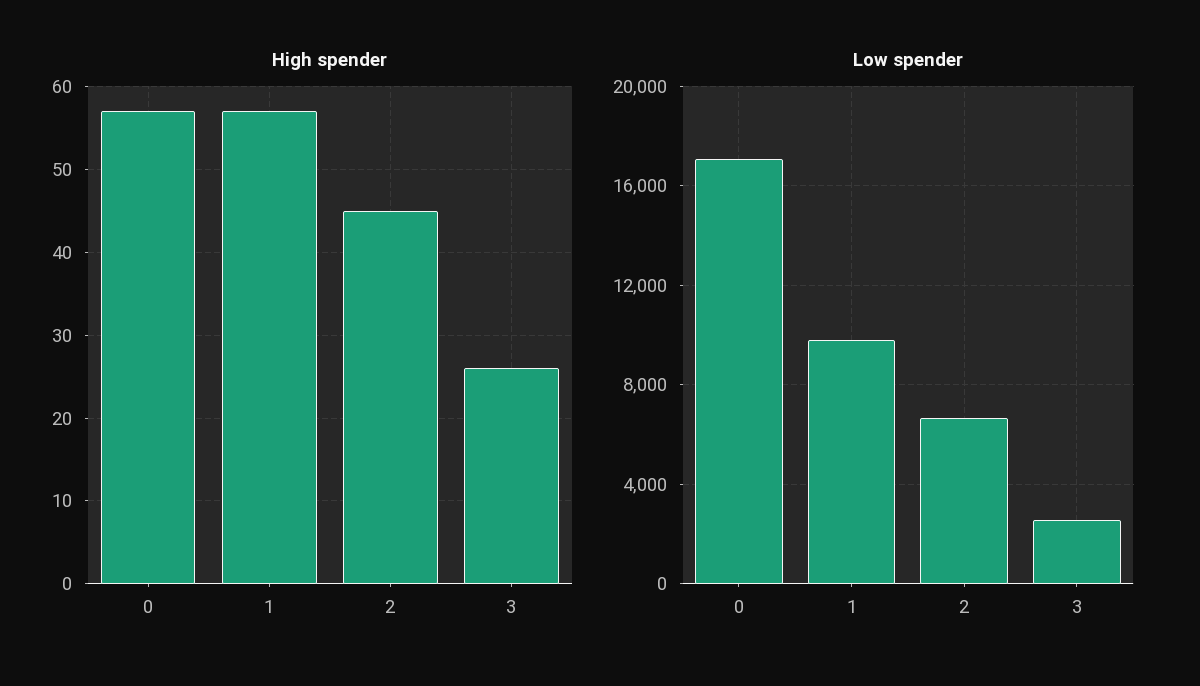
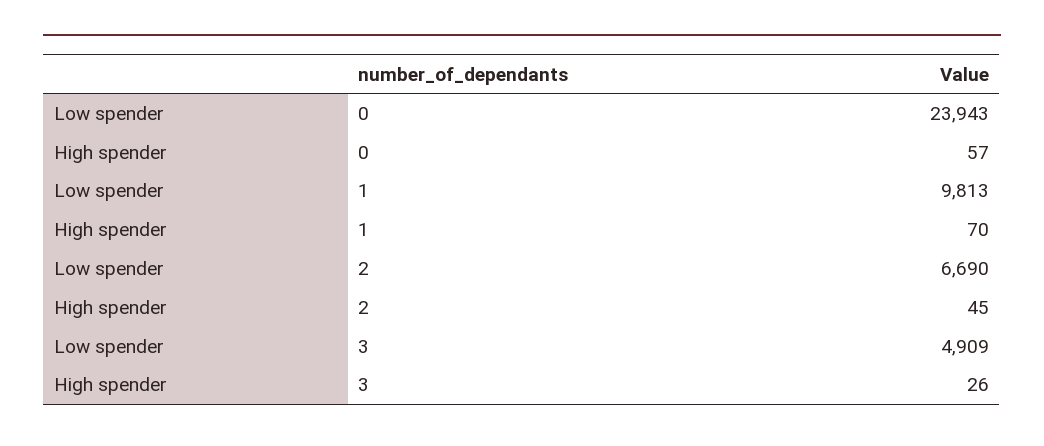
High spender, 1: 57 -> 70
Low spender, 0: 17000 -> 23943
Low spender, 3: 2500 -> 4909

